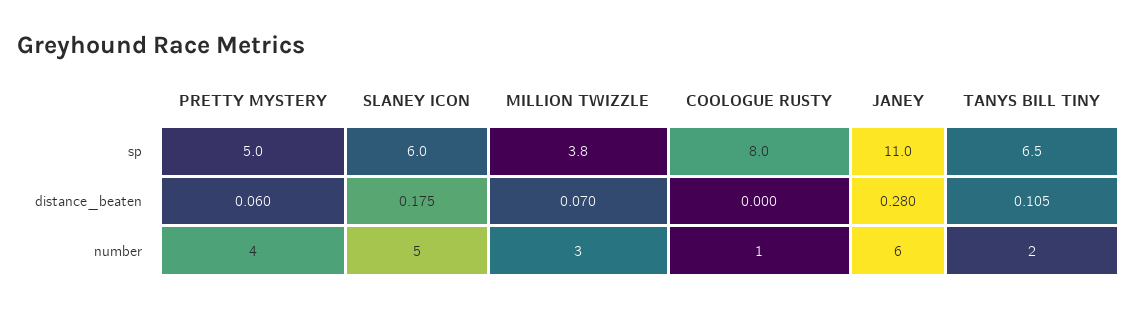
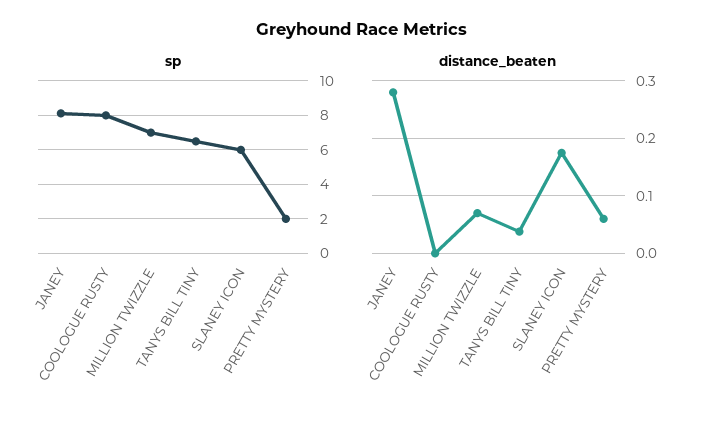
sp, PRETTY MYSTERY: 5 -> 2
sp, MILLION TWIZZLE: 3.8 -> 7
sp, JANEY: 11 -> 8
distance_beaten, TANYS BILL TINY: 0.105 -> 0.04
number, PRETTY MYSTERY: 4 -> none
number, SLANEY ICON: 5 -> none
number, MILLION TWIZZLE: 3 -> none
number, COOLOGUE RUSTY: 1 -> none
number, JANEY: 6 -> none
number, TANYS BILL TINY: 2 -> none

